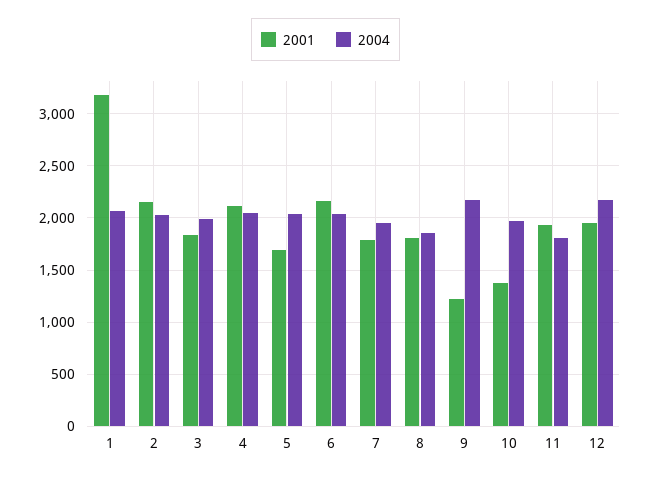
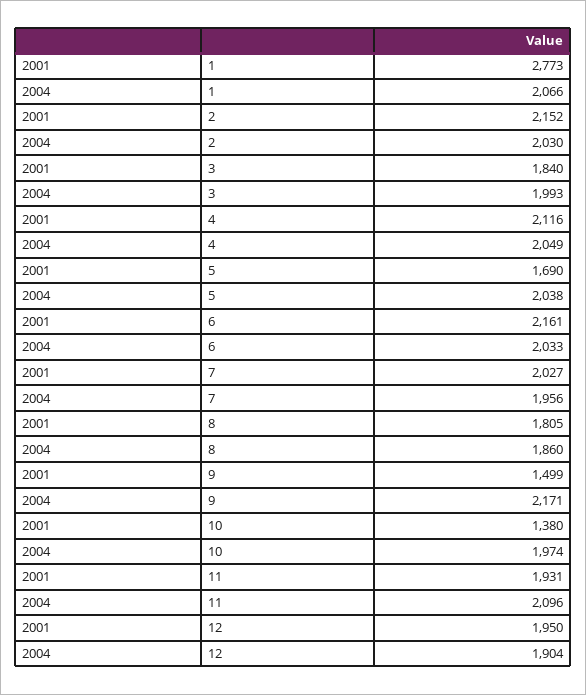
2001, 1: 3200 -> 2773
2001, 7: 1800 -> 2027
2001, 9: 1200 -> 1499
2004, 11: 1800 -> 2096
2004, 12: 2200 -> 1904

